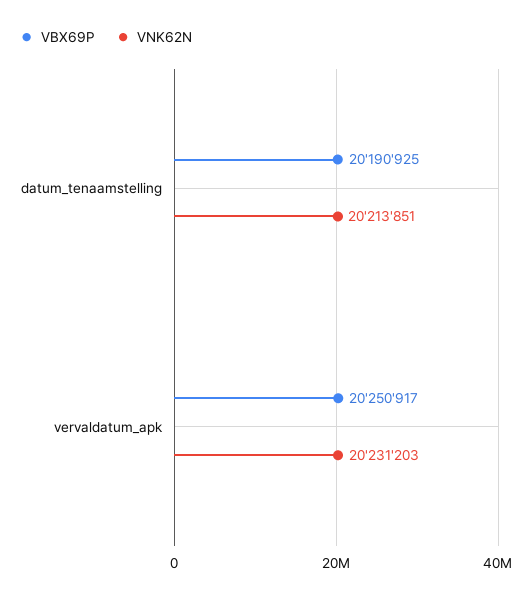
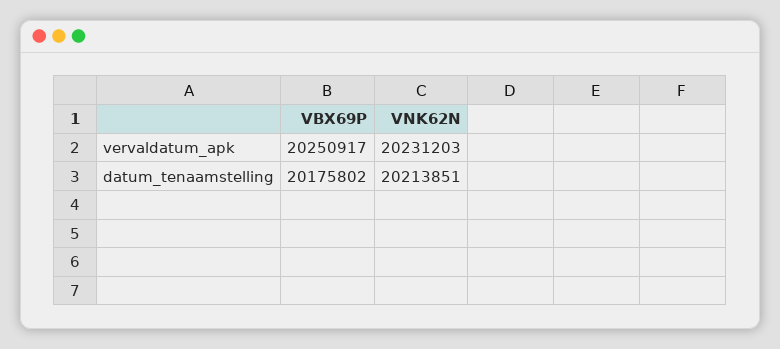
VBX69P, datum_tenaamstelling: 20190925 -> 20175802

